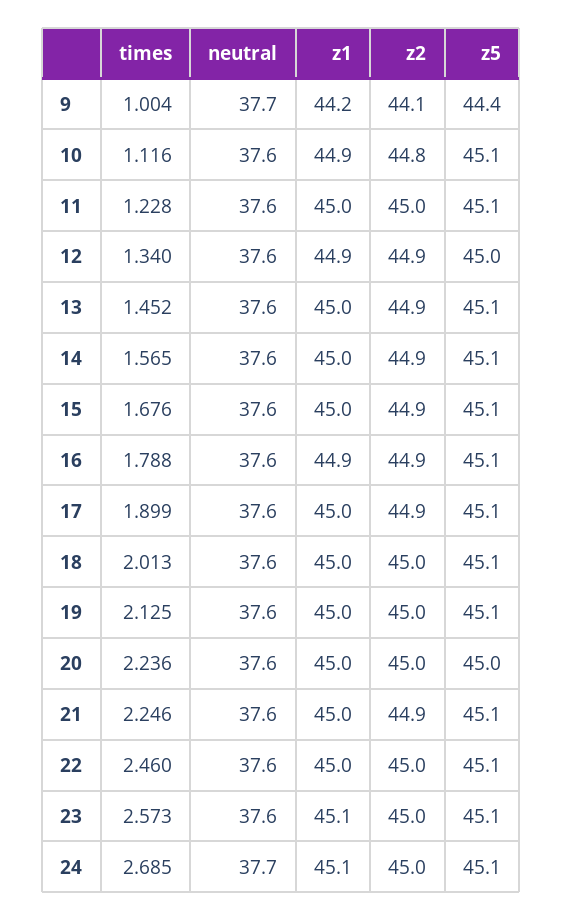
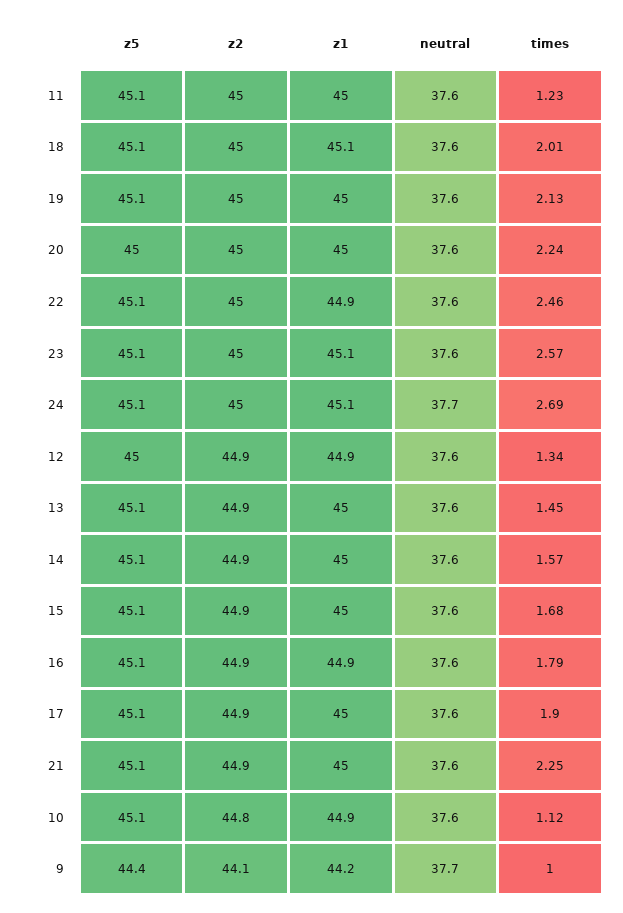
z1, 18: 45 -> 45.1
z1, 22: 45 -> 44.9

